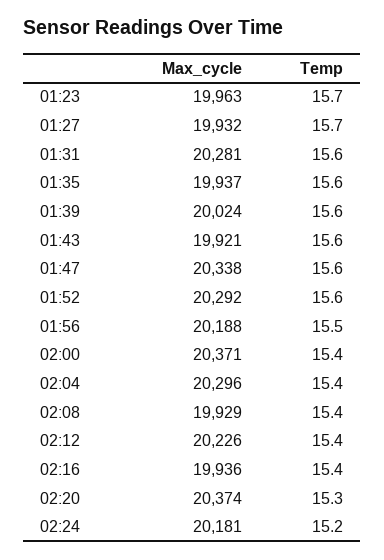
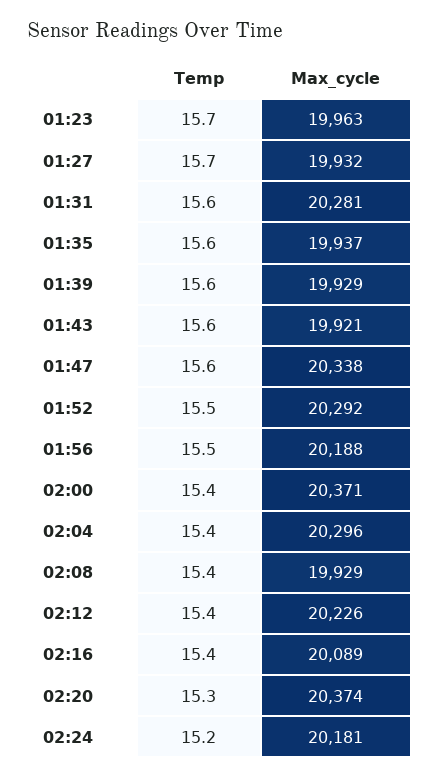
Max_cycle, 01:39: 20024 -> 19929
Temp, 01:52: 15.6 -> 15.5
Max_cycle, 02:16: 19936 -> 20089

